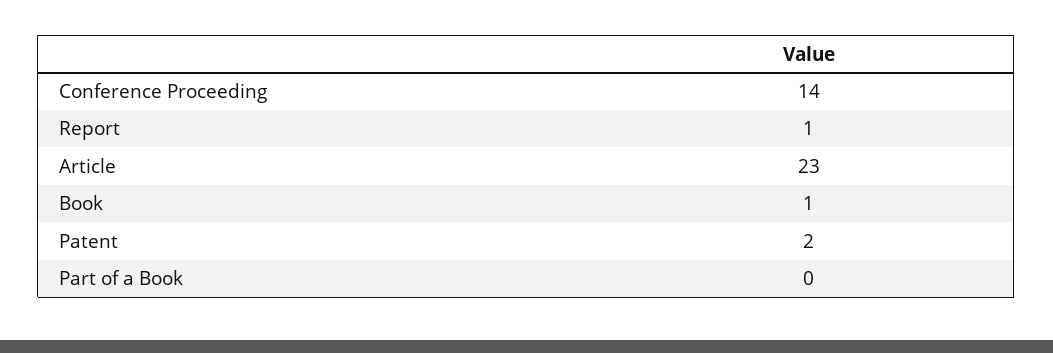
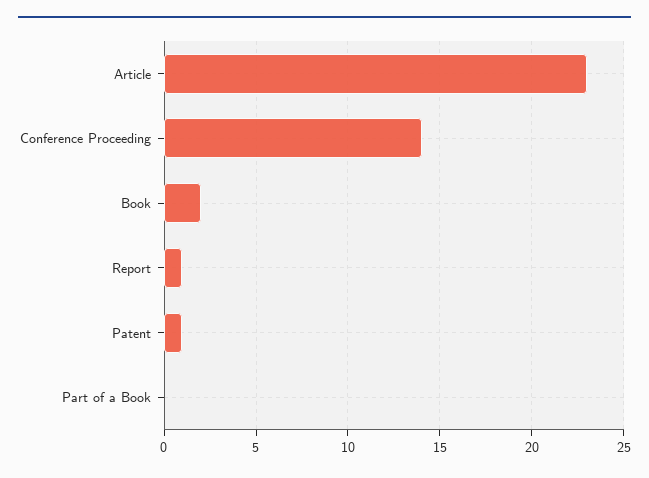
Book: 1 -> 2
Patent: 2 -> 1

